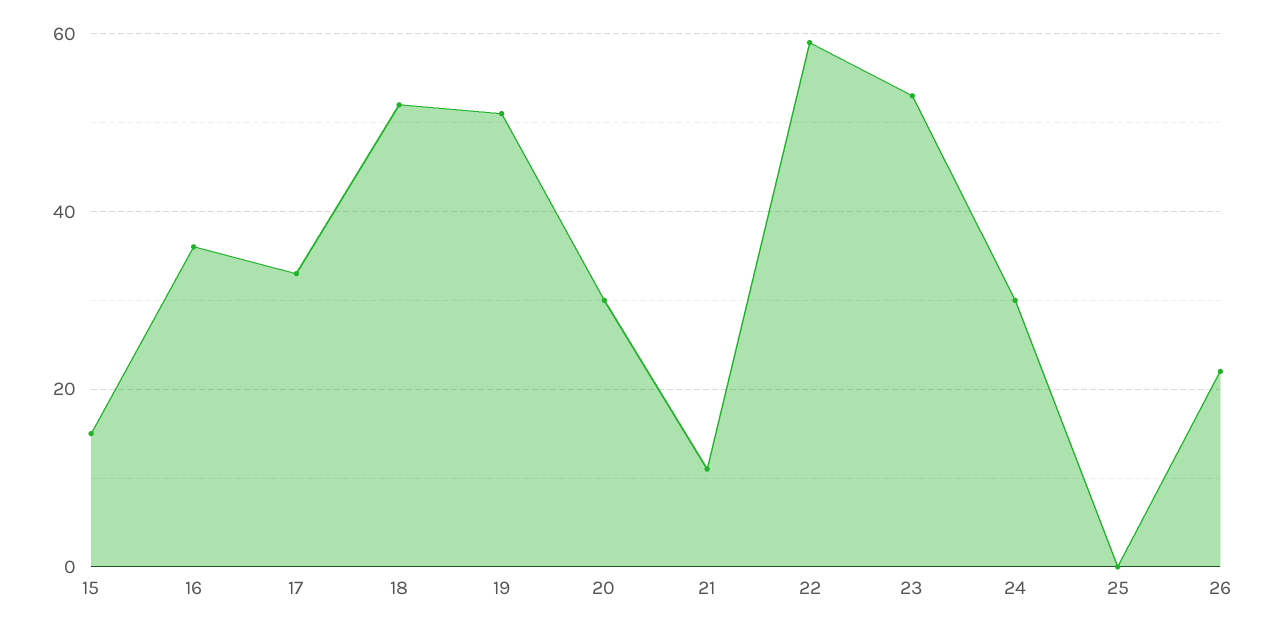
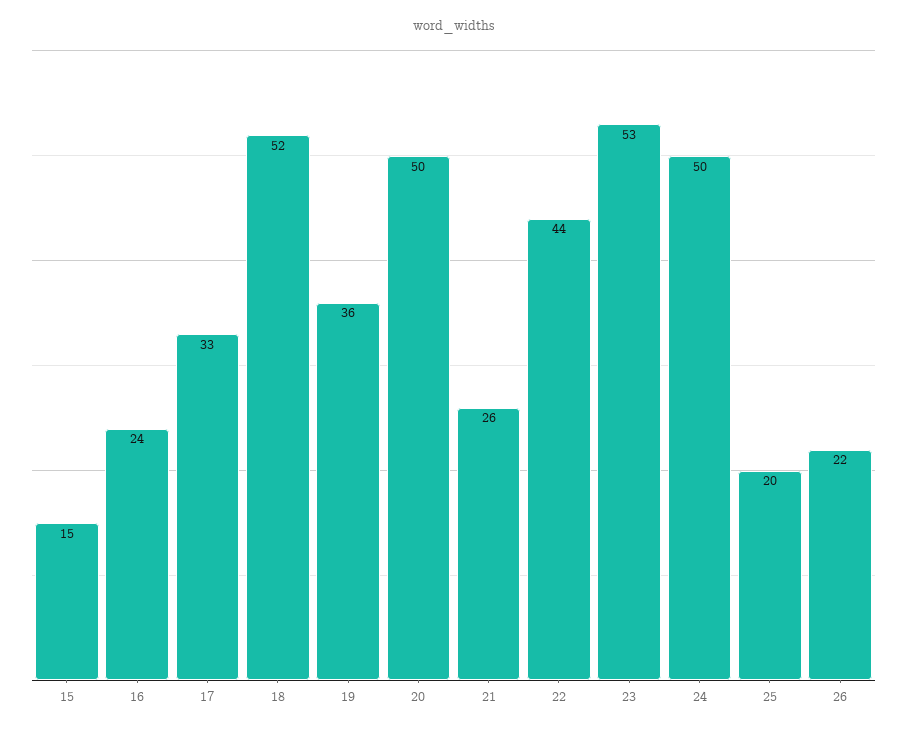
16: 35 -> 24
19: 50 -> 36
20: 30 -> 50
21: 10 -> 26
22: 60 -> 44
24: 30 -> 50
25: 0 -> 20

